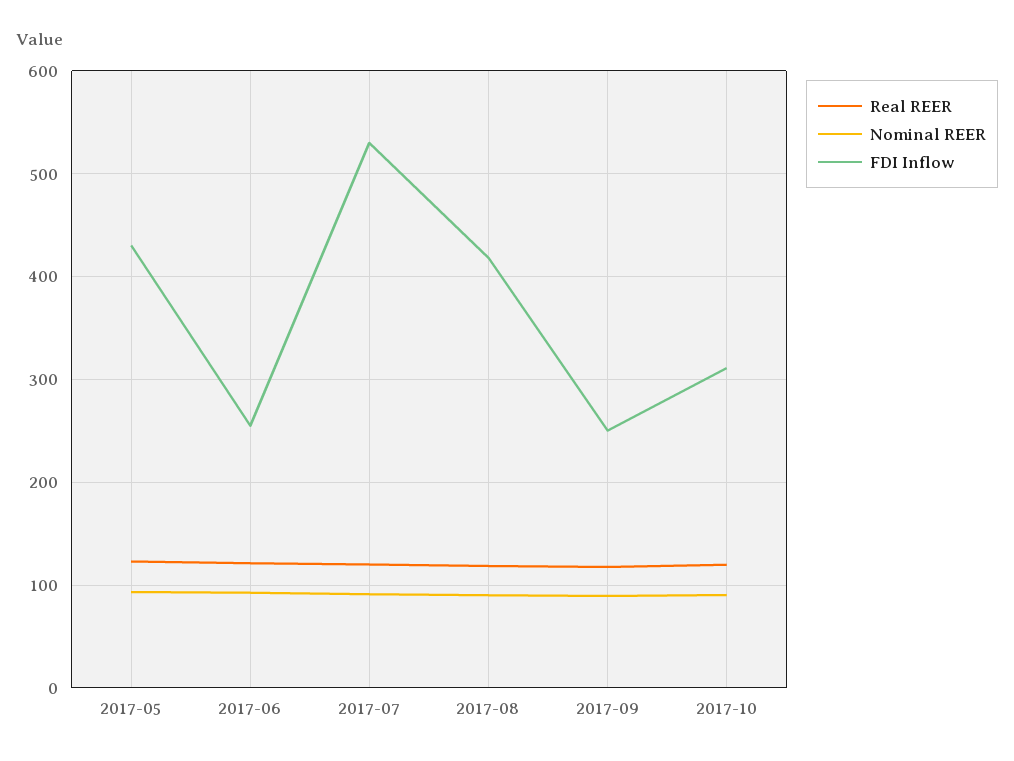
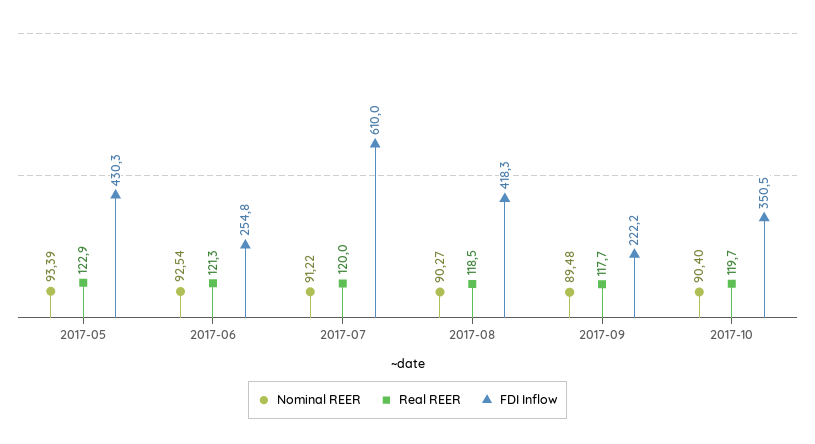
FDI Inflow, 2017-07: 530 -> 610
FDI Inflow, 2017-09: 250 -> 222.2
FDI Inflow, 2017-10: 310 -> 350.5

